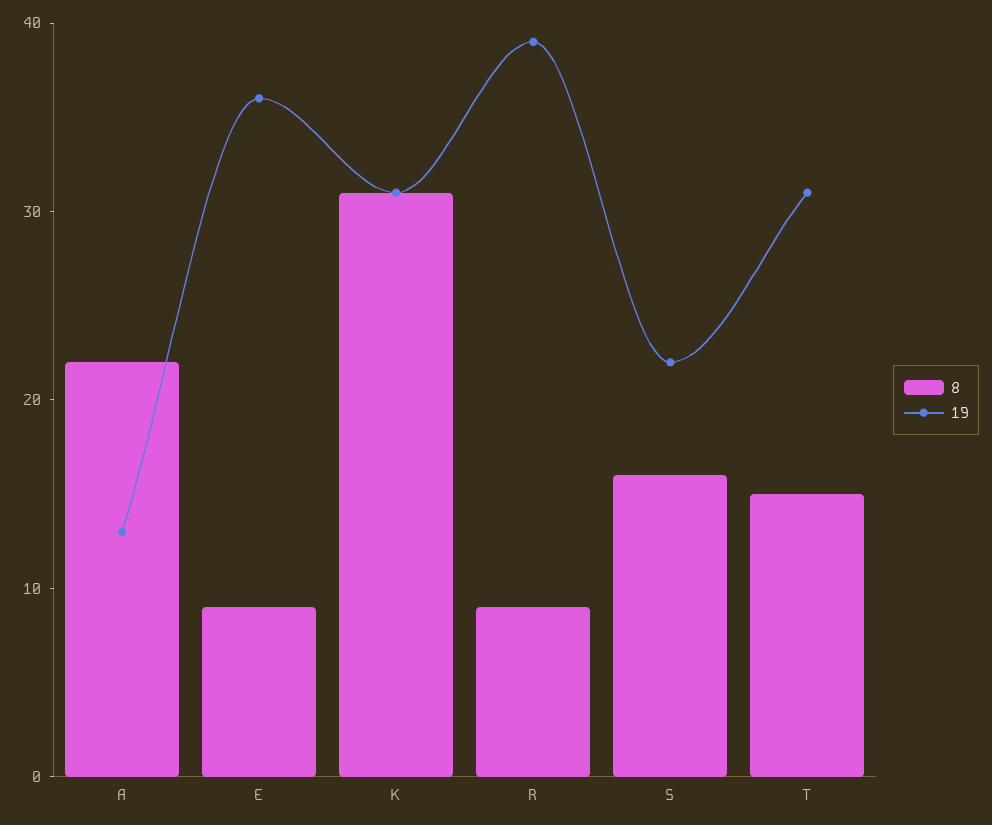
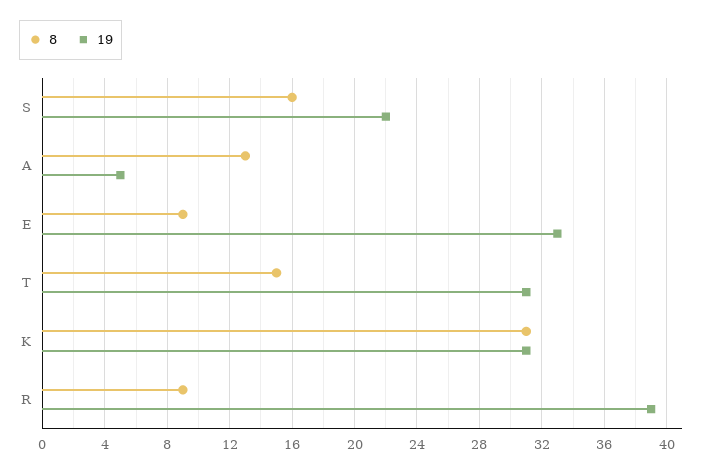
8, A: 22 -> 13
19, A: 13 -> 5
19, E: 36 -> 33

